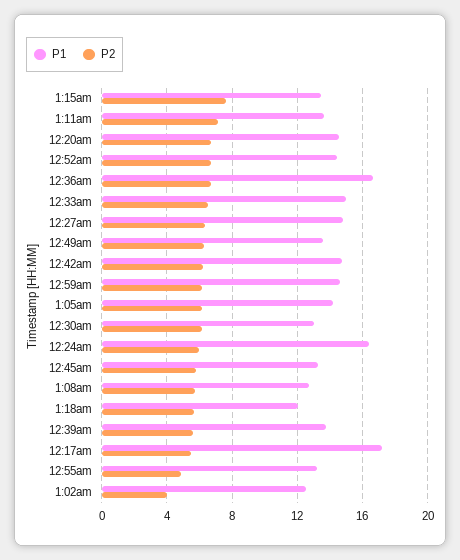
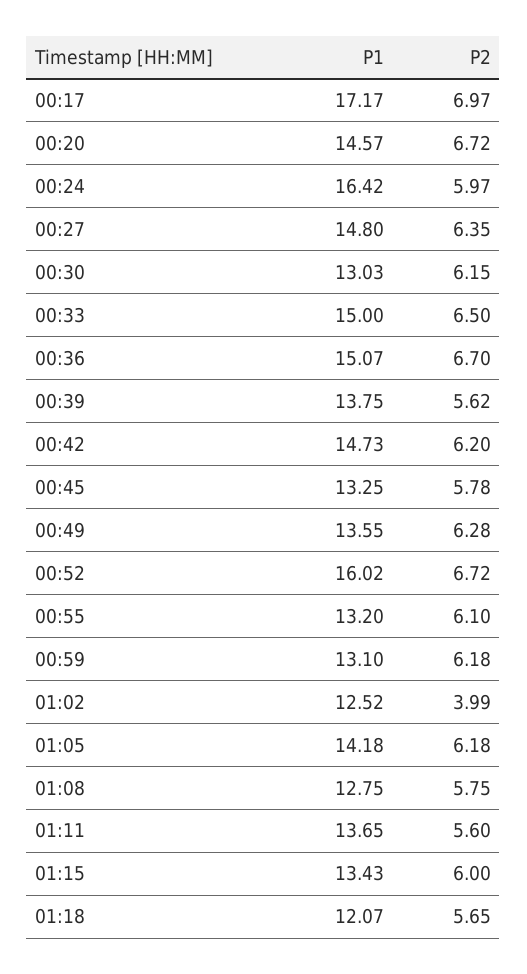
P2, 1:15am: 7.5 -> 6
P2, 1:11am: 7 -> 5.6
P1, 12:52am: 14.5 -> 16.02
P1, 12:36am: 16.5 -> 15.07
P1, 12:59am: 14.5 -> 13.1
P2, 12:17am: 5.5 -> 6.97
P2, 12:55am: 5 -> 6.1

